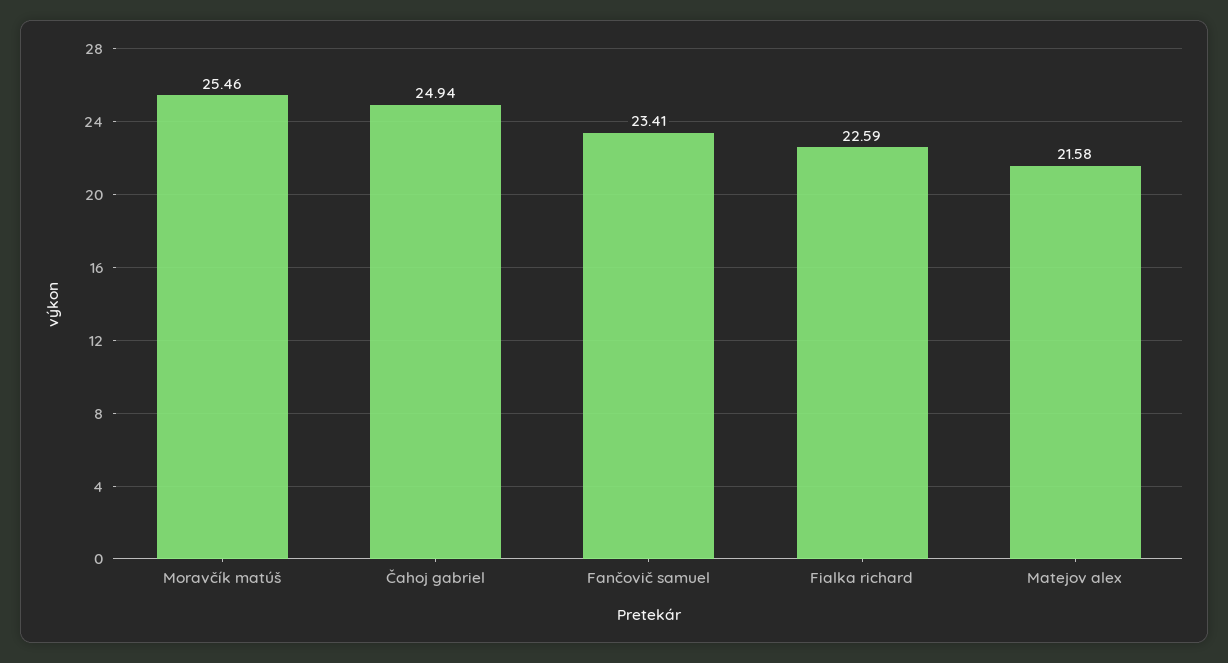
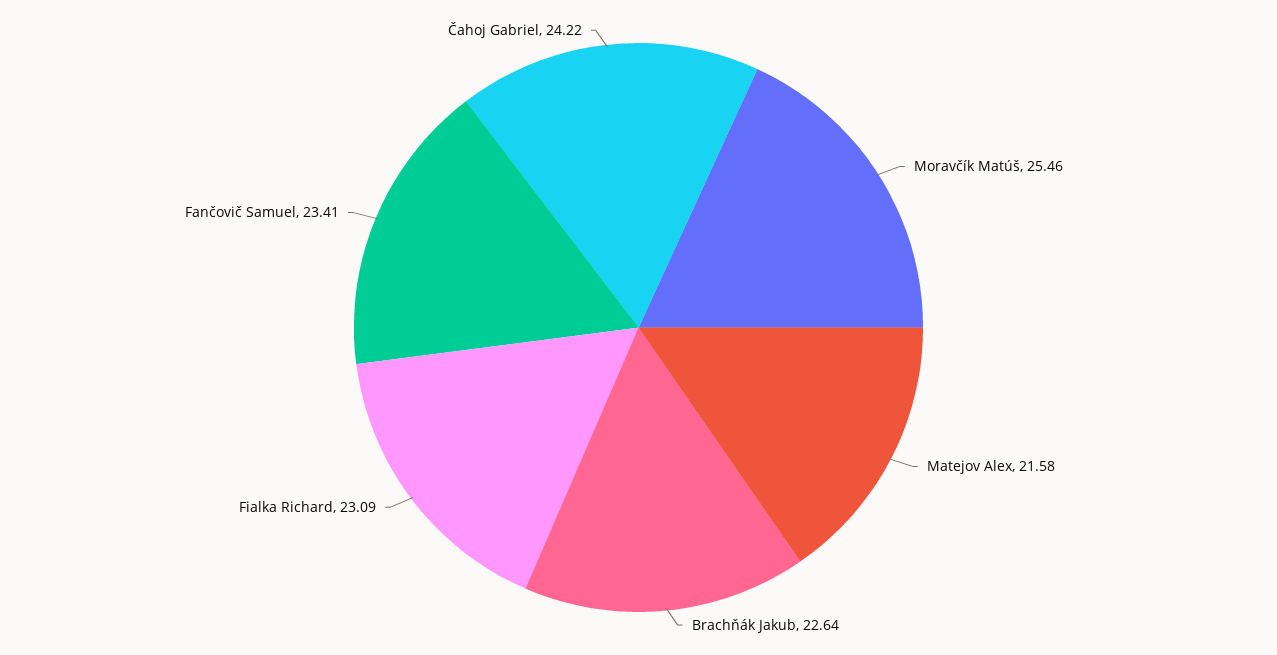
Čahoj gabriel: 24.94 -> 24.22
Fialka richard: 22.59 -> 23.09
Brachňák Jakub: none -> 22.64

